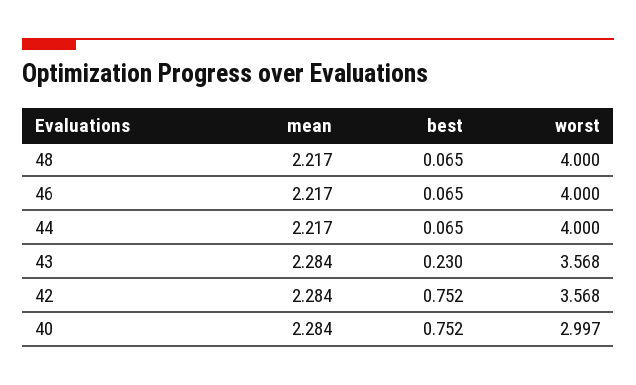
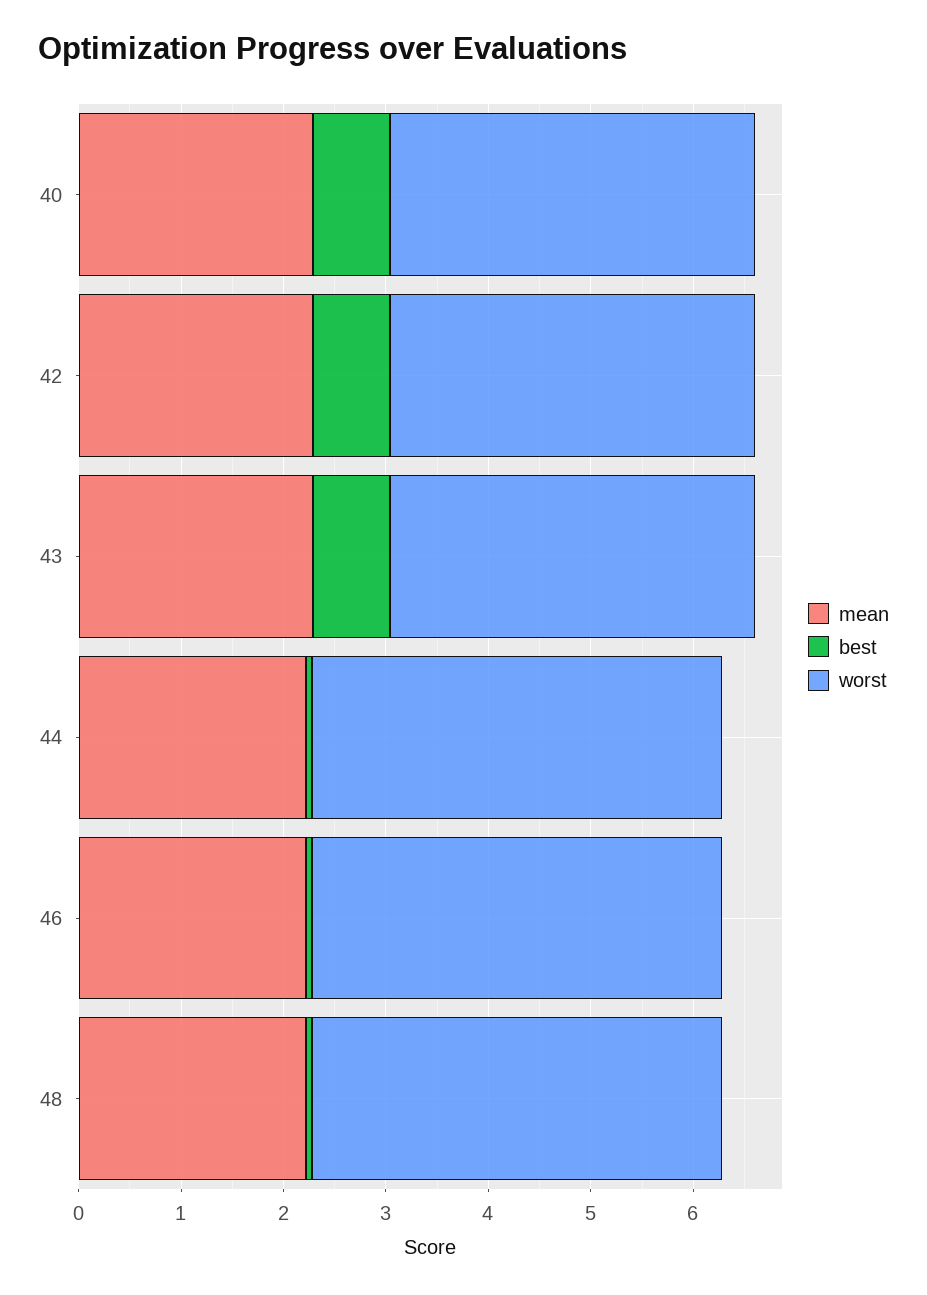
best, 43: 0.23 -> 0.8
worst, 40: 2.997 -> 3.6

